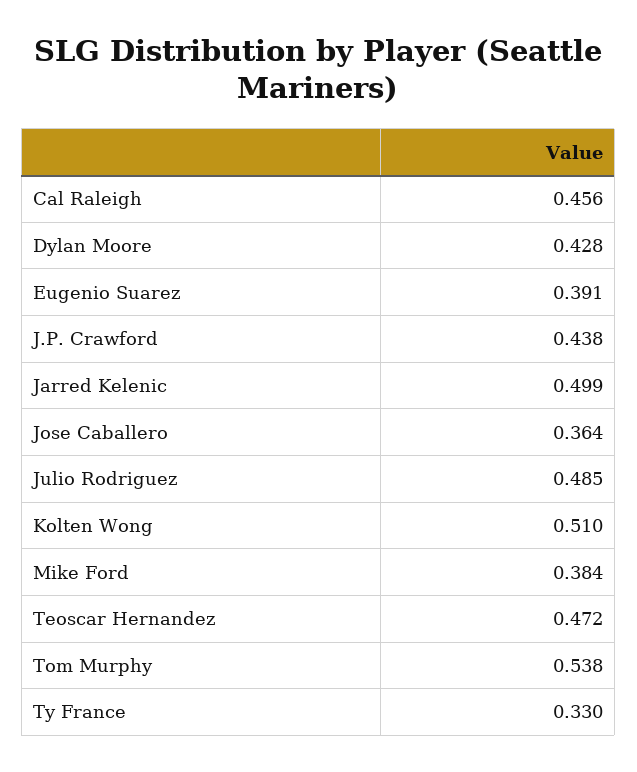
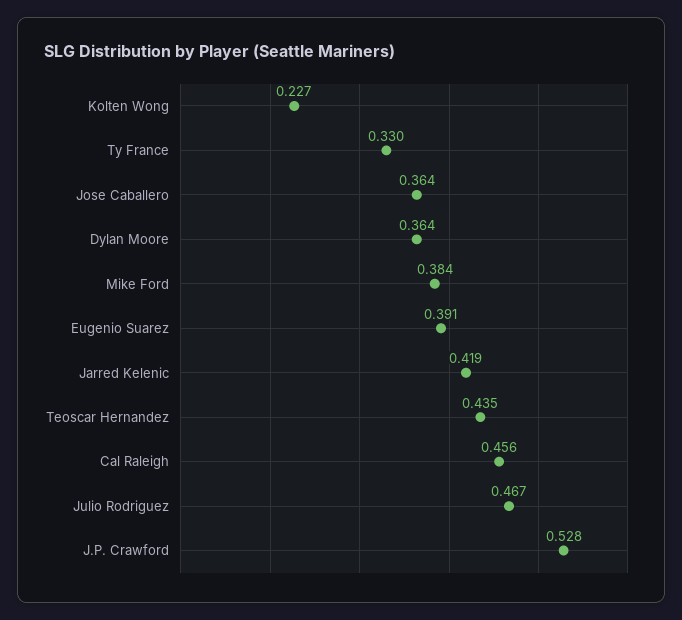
Dylan Moore: 0.428 -> 0.364
J.P. Crawford: 0.438 -> 0.528
Jarred Kelenic: 0.499 -> 0.419
Julio Rodriguez: 0.485 -> 0.467
Kolten Wong: 0.51 -> 0.227
Teoscar Hernandez: 0.472 -> 0.435
Tom Murphy: 0.538 -> none

